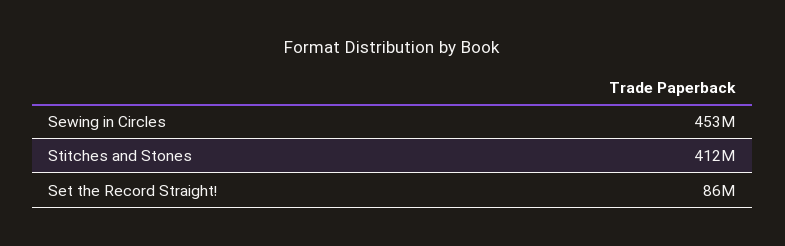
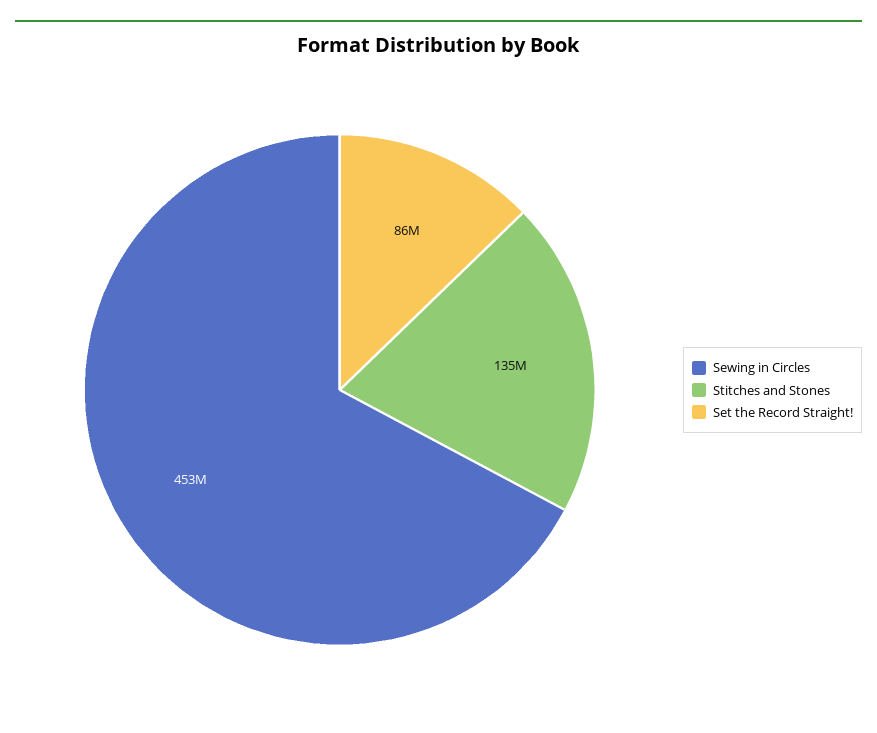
Stitches and Stones: 412000000 -> 135000000

